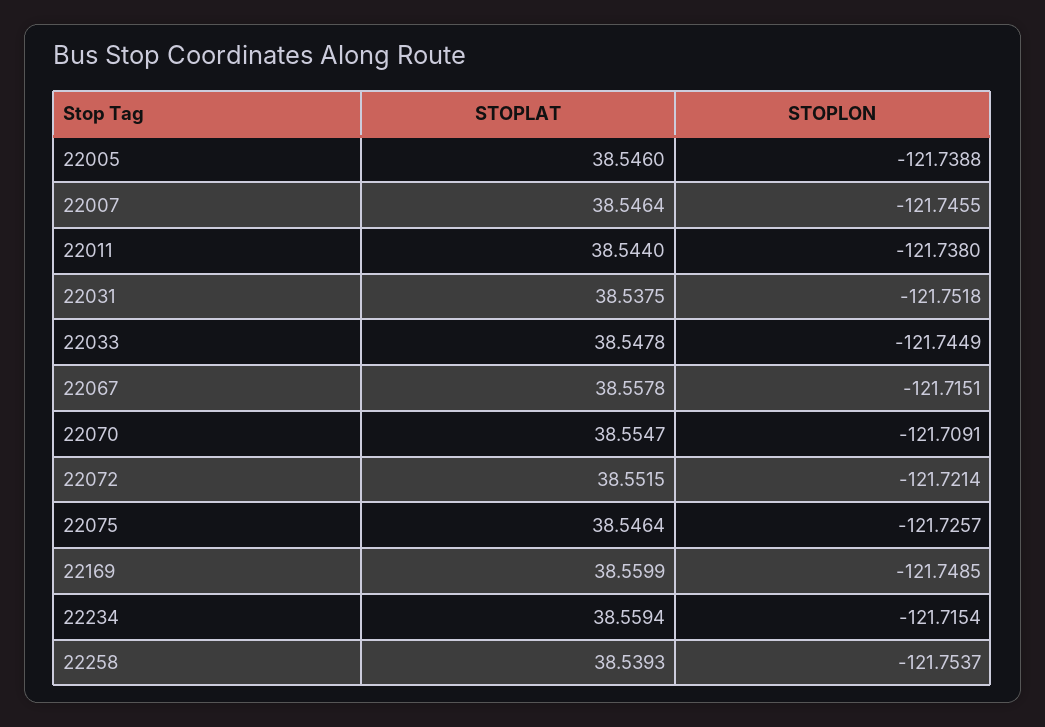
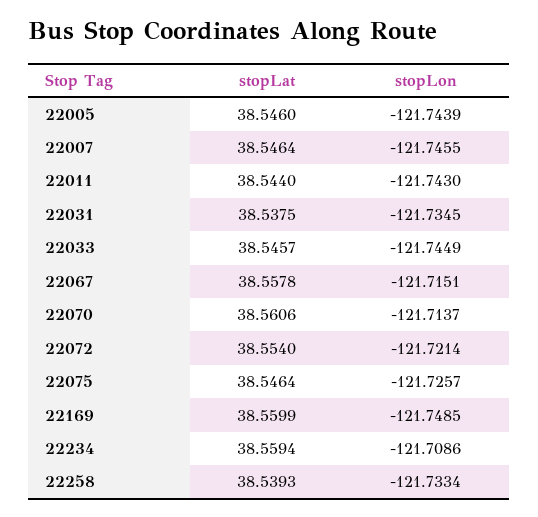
STOPLON, 22005: -121.7388 -> -121.7439
STOPLON, 22011: -121.738 -> -121.743
STOPLON, 22031: -121.7518 -> -121.7345
STOPLAT, 22033: 38.5478 -> 38.5457
STOPLAT, 22070: 38.5547 -> 38.5606
STOPLON, 22070: -121.7091 -> -121.7137
STOPLAT, 22072: 38.5515 -> 38.554
STOPLON, 22234: -121.7154 -> -121.7086
STOPLON, 22258: -121.7537 -> -121.7334

